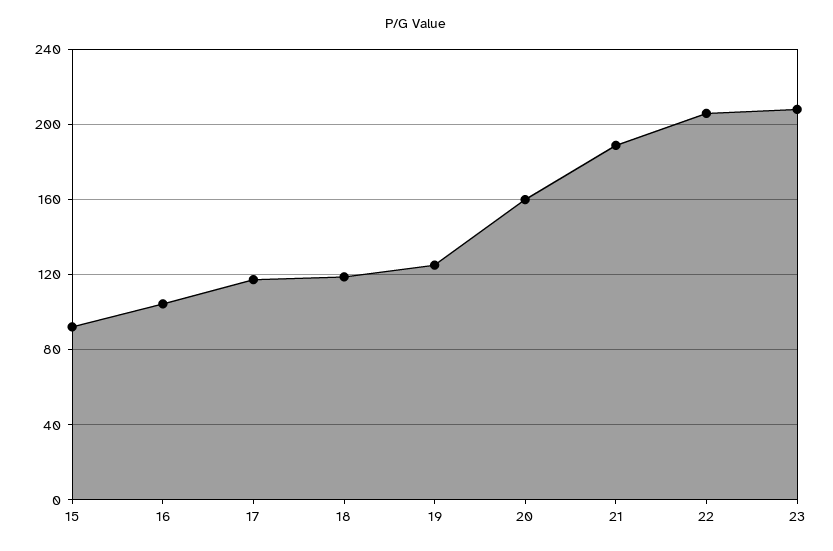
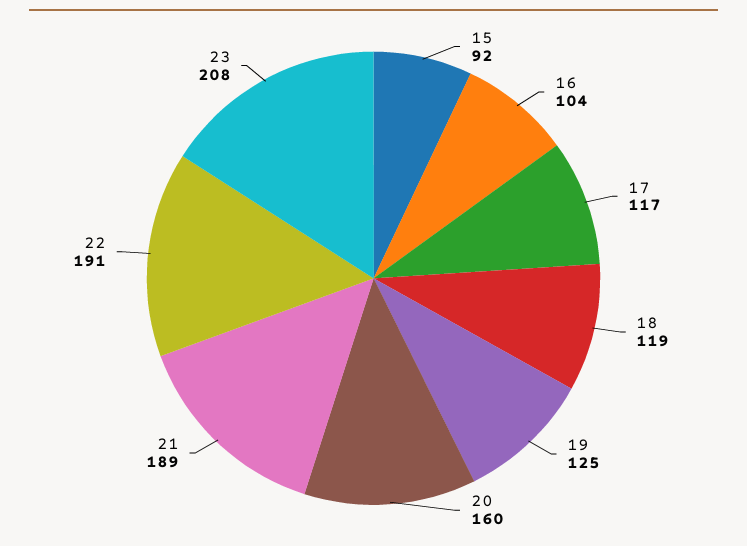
22: 205 -> 191

